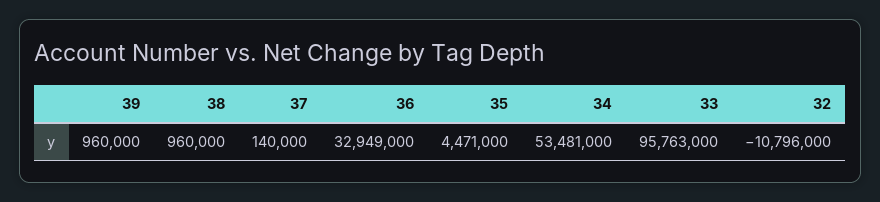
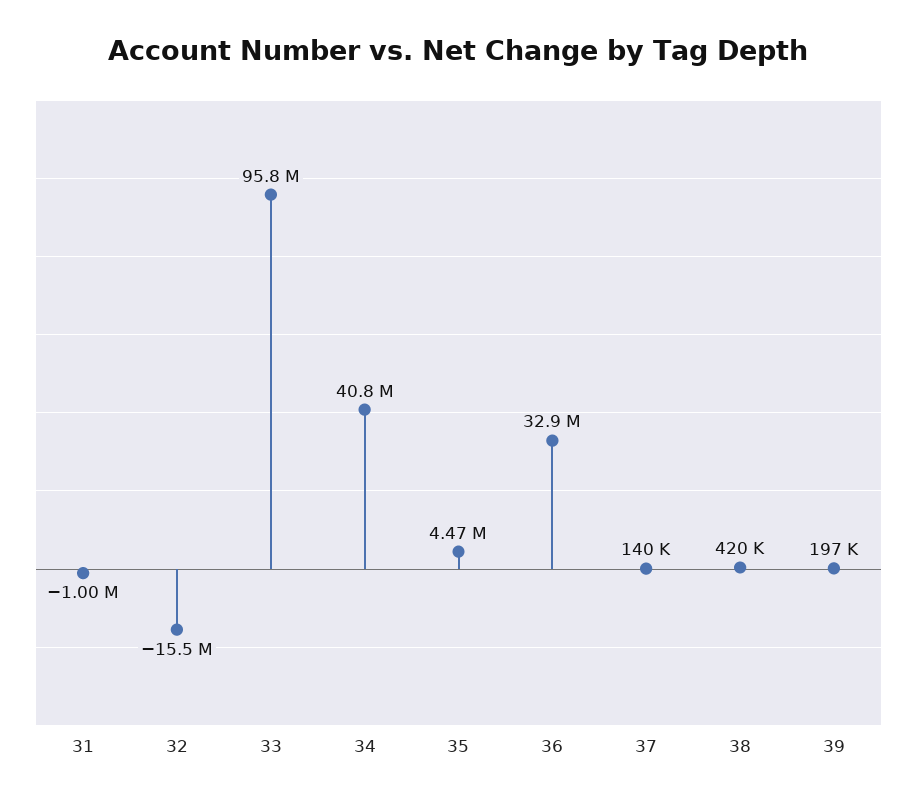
39: 960000 -> 197000
38: 960000 -> 420000
34: 53481000 -> 40800000
32: -10796000 -> -15500000
31: none -> -1000000

